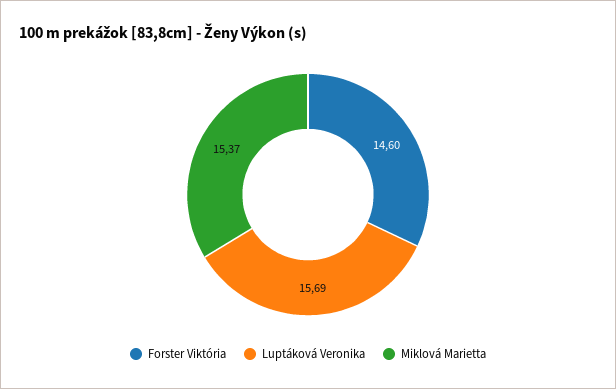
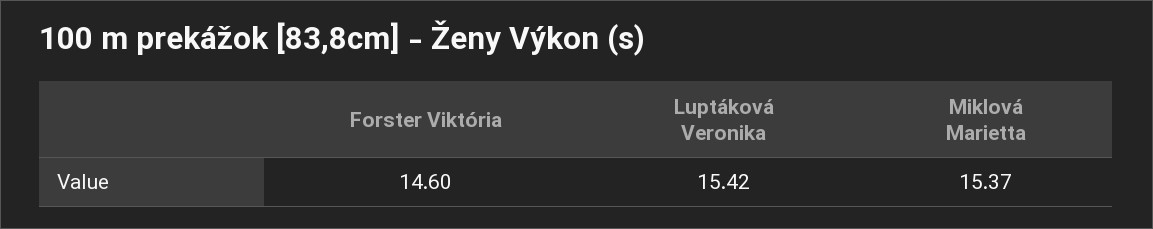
Luptáková Veronika: 15.69 -> 15.42

